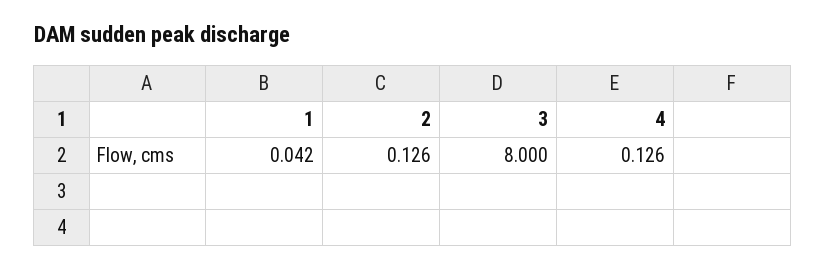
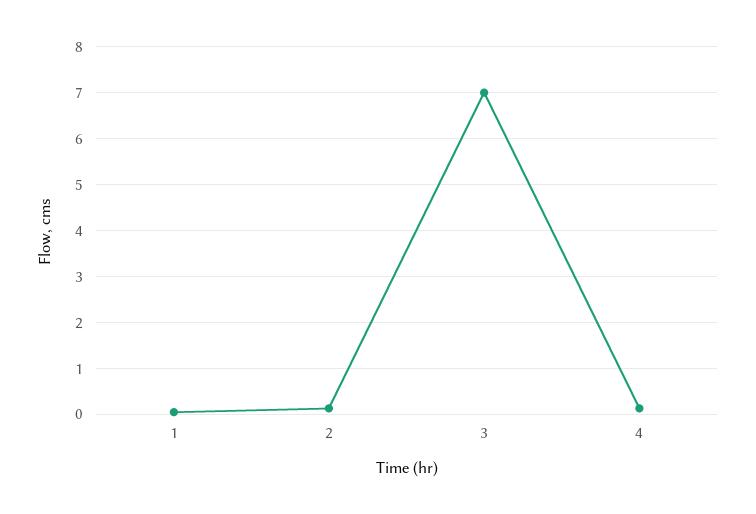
3: 8 -> 7

